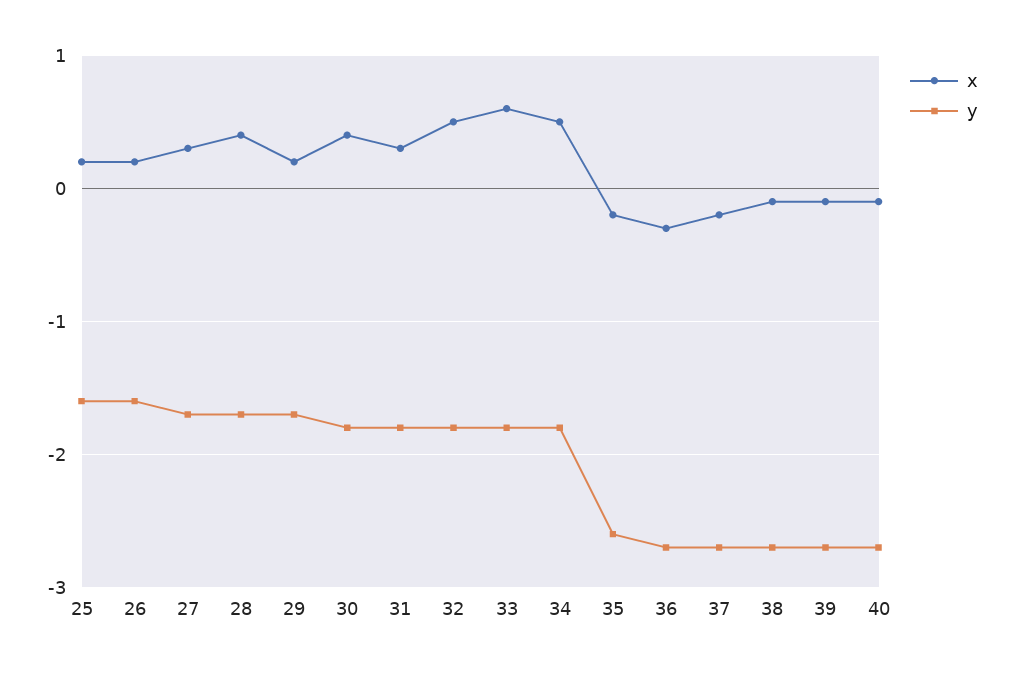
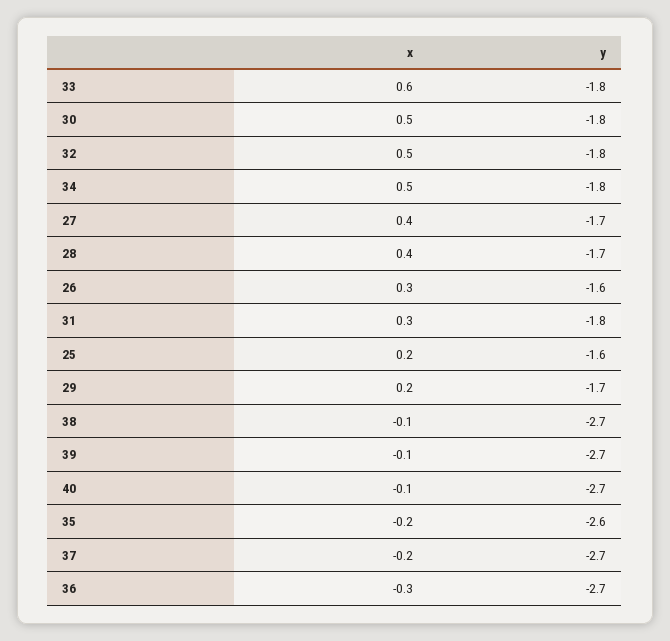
x, 26: 0.2 -> 0.3
x, 27: 0.3 -> 0.4
x, 30: 0.4 -> 0.5

